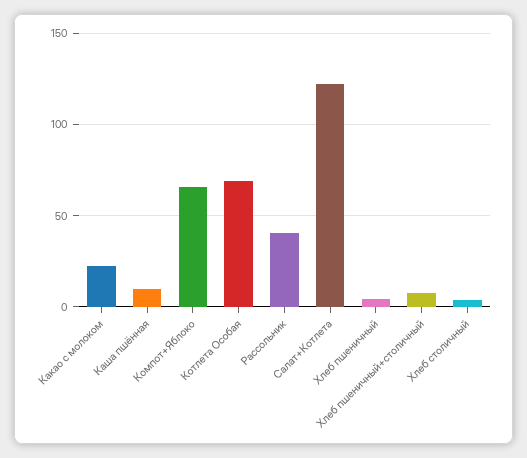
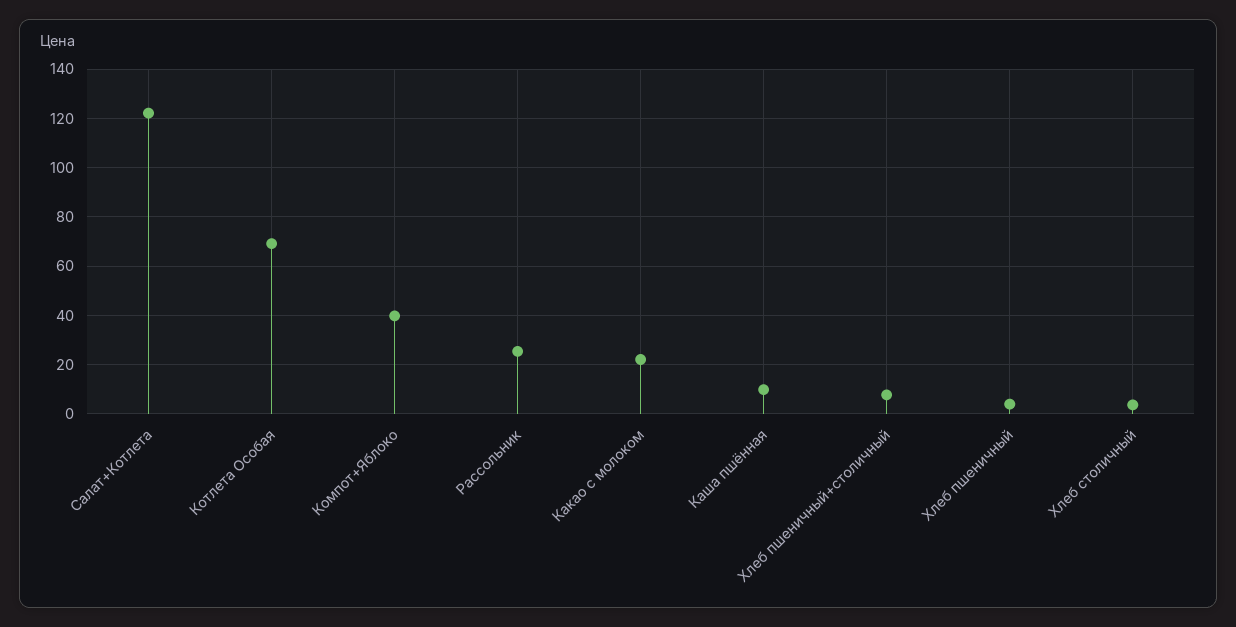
Компот+Яблоко: 65 -> 40
Рассольник: 40 -> 25

